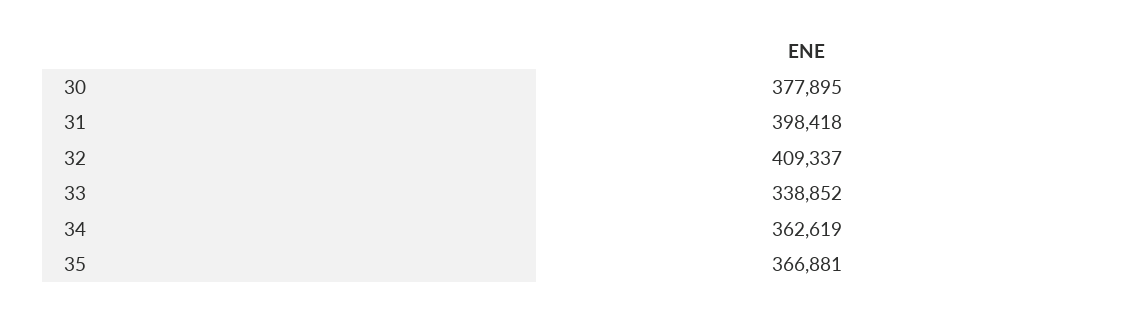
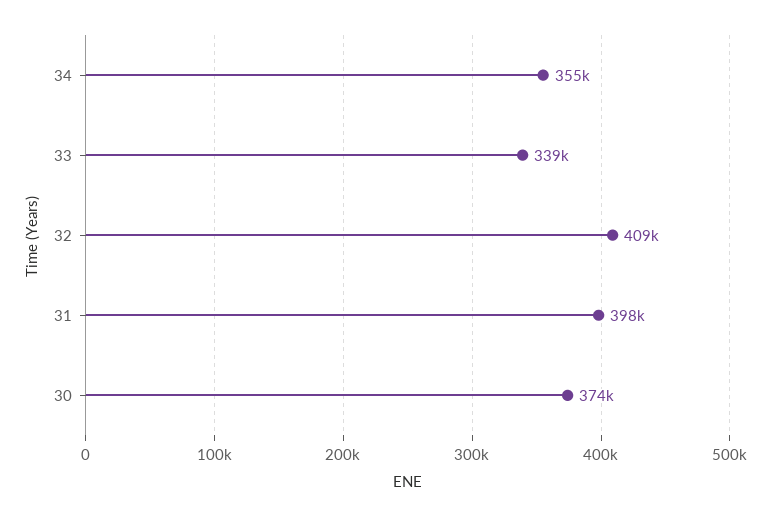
30: 377895 -> 374000
34: 362619 -> 355000
35: 366881 -> none

